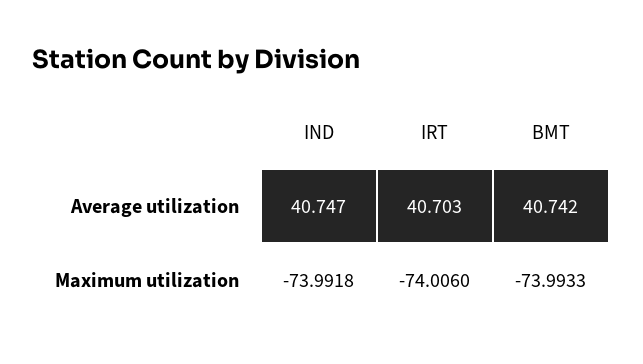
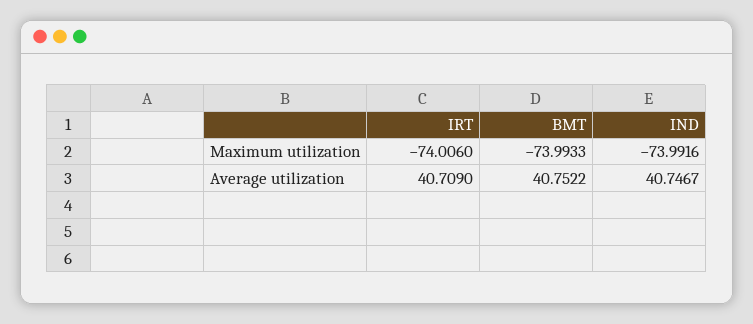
IRT, Average utilization: 40.703 -> 40.709
BMT, Average utilization: 40.742 -> 40.7522
IND, Maximum utilization: -73.9918 -> -73.9916

